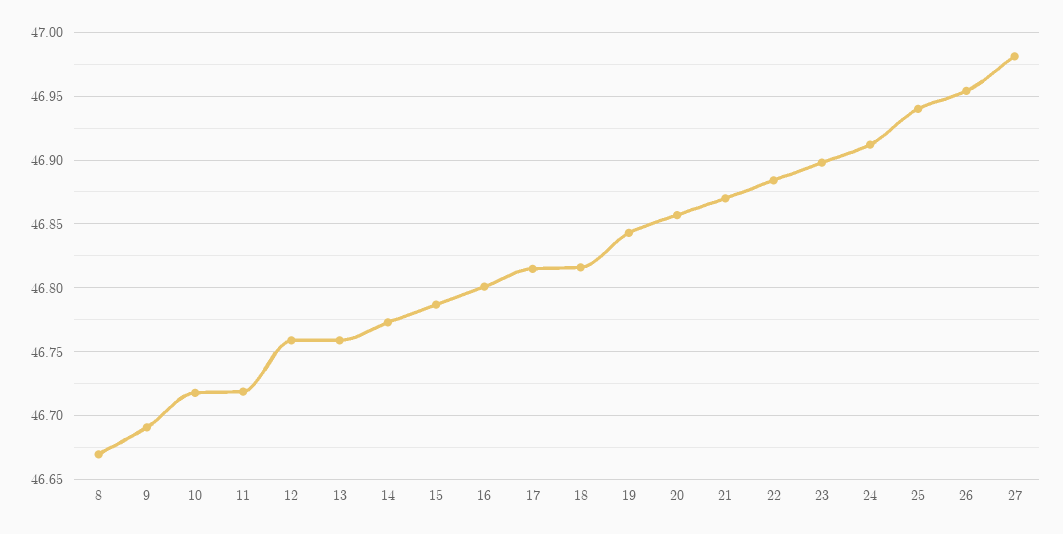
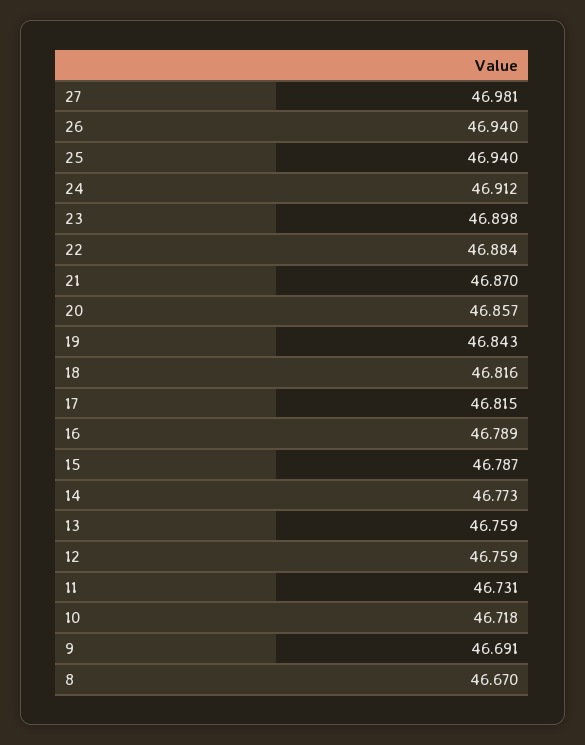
11: 46.72 -> 46.731
16: 46.8 -> 46.789
26: 46.955 -> 46.94

